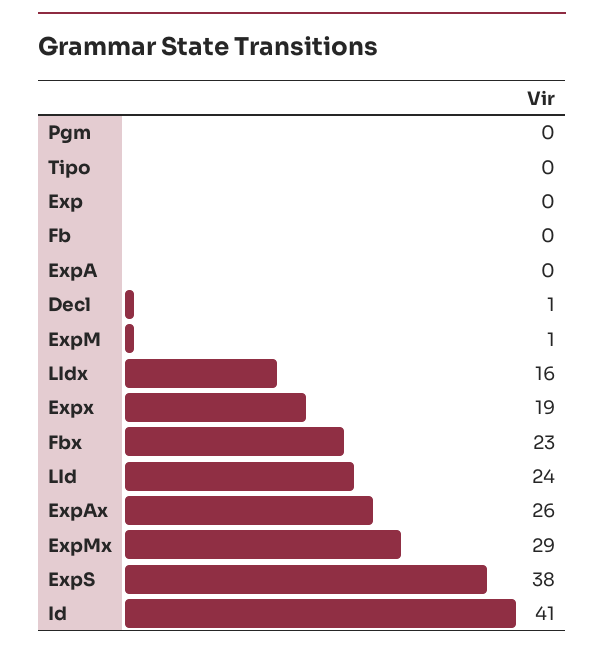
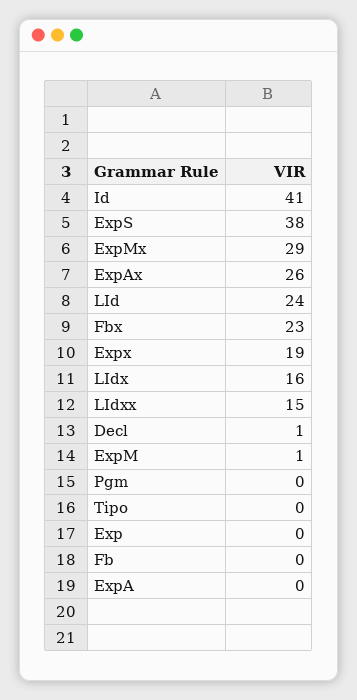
LIdxx: none -> 15

